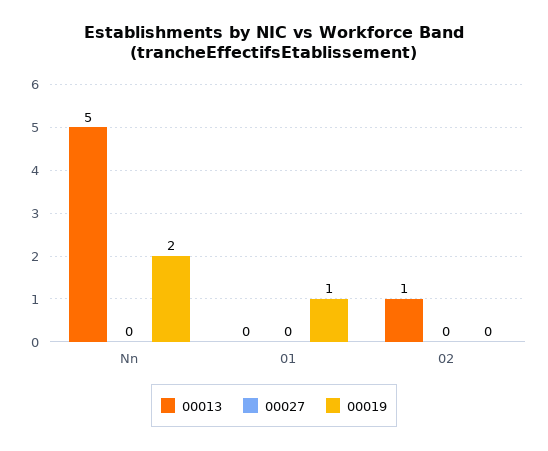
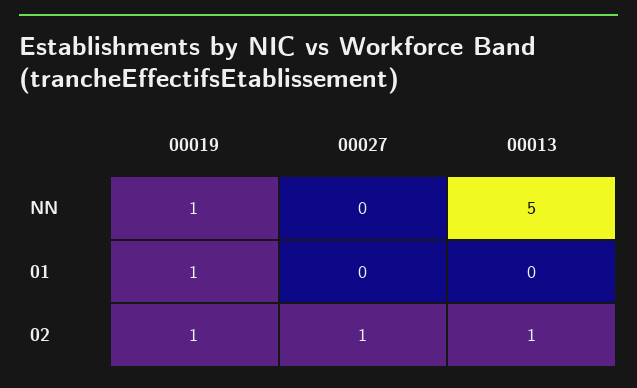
00019, Nn: 2 -> 1
00027, 02: 0 -> 1
00019, 02: 0 -> 1

